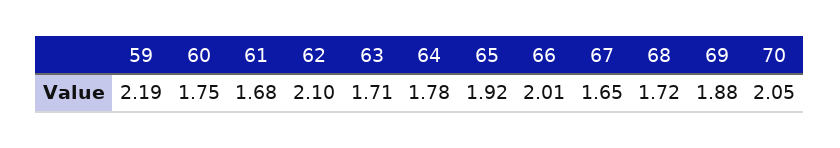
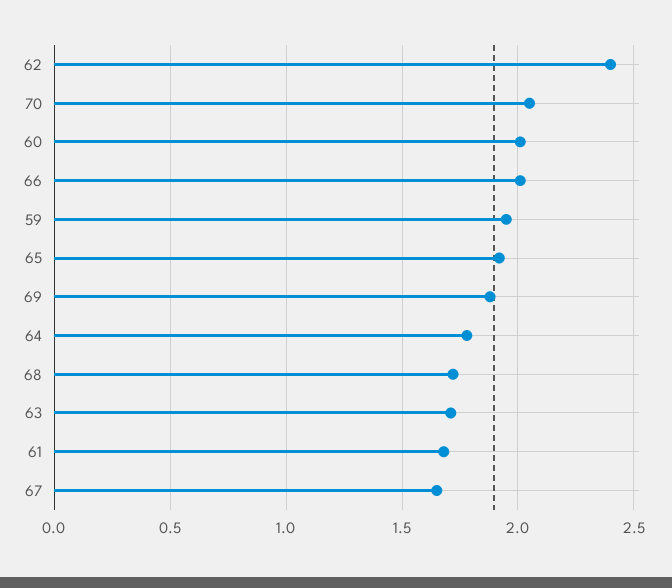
59: 2.19 -> 1.95
60: 1.75 -> 2
62: 2.1 -> 2.4

